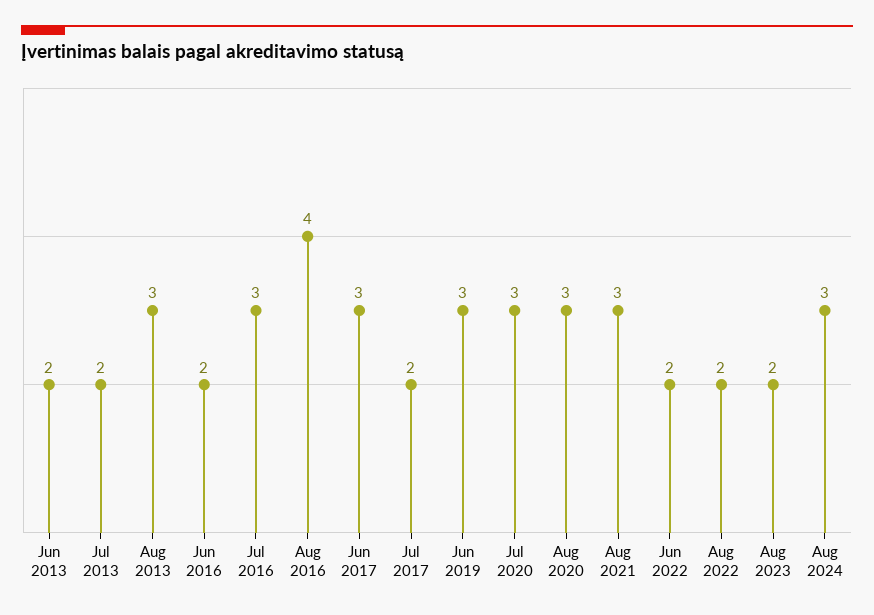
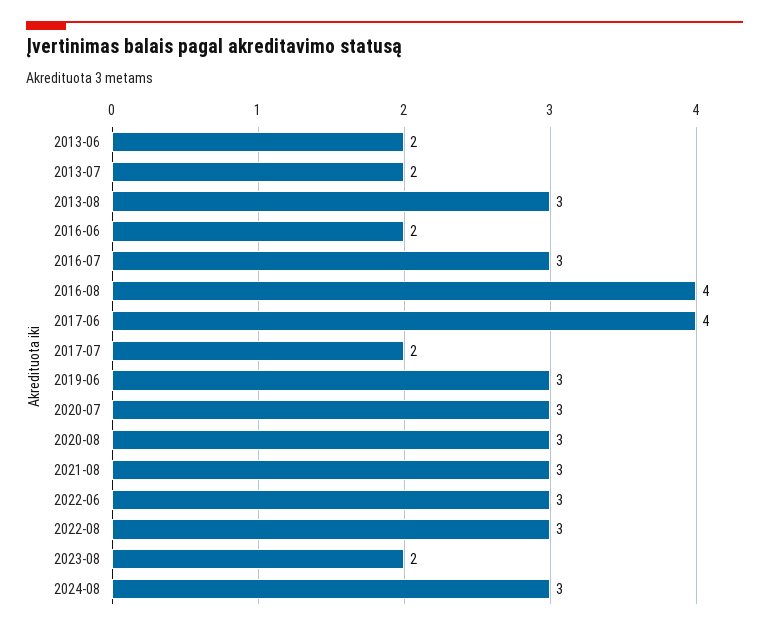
Jun 2017: 3 -> 4
Jun 2022: 2 -> 3
Aug 2022: 2 -> 3

